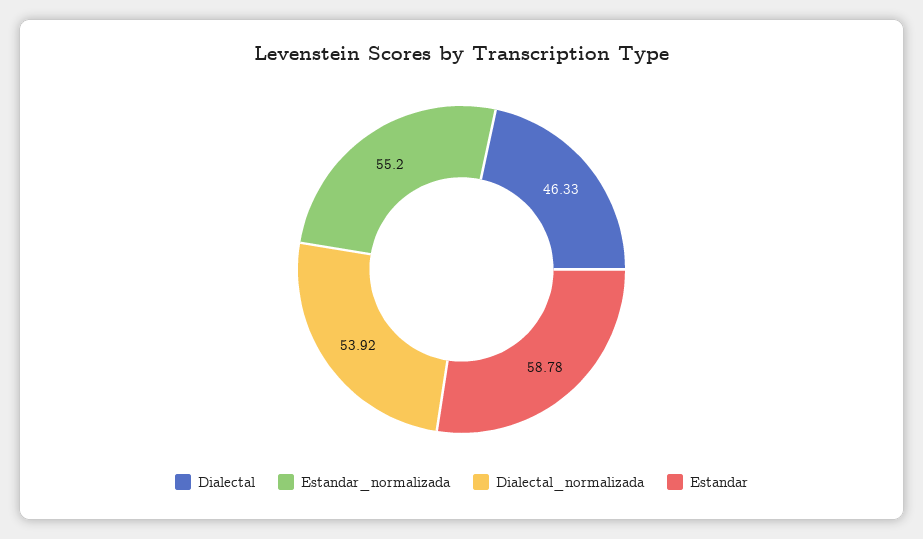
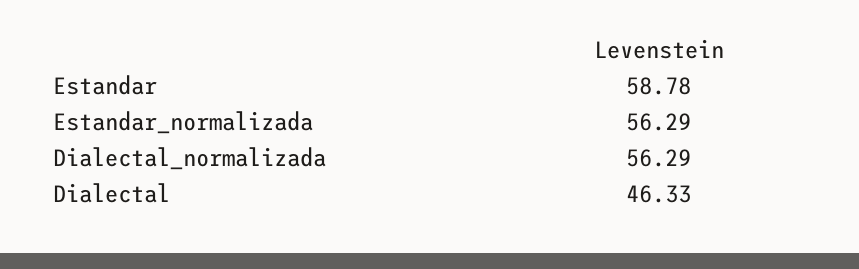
Estandar_normalizada: 55.2 -> 56.29
Dialectal_normalizada: 53.92 -> 56.29

